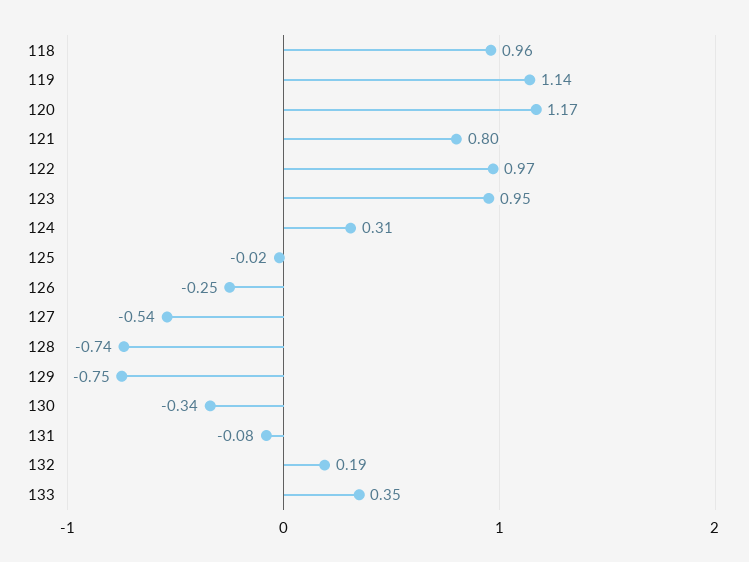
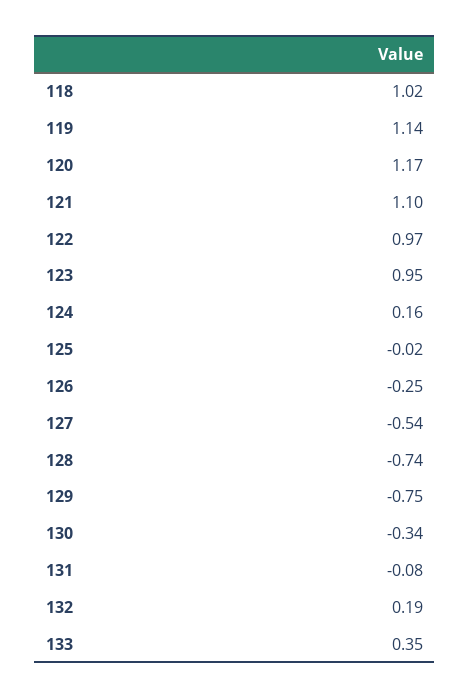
118: 0.96 -> 1.02
121: 0.8 -> 1.1
124: 0.31 -> 0.16

